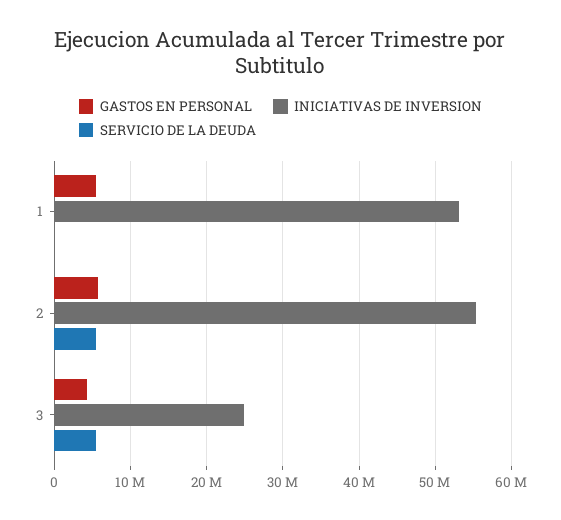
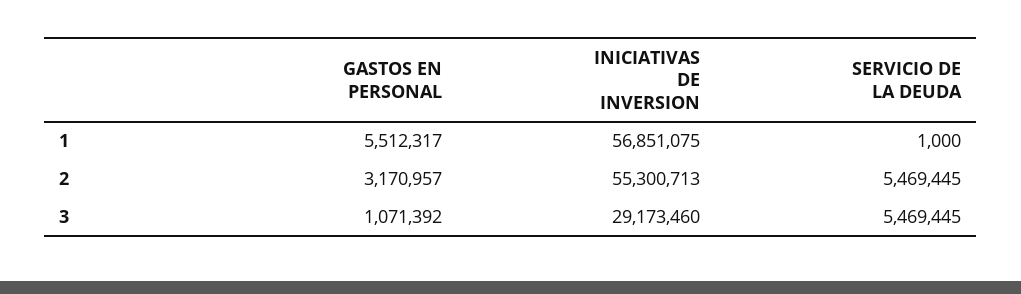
INICIATIVAS DE INVERSION, 1: 53000000 -> 56851075
GASTOS EN PERSONAL, 2: 6000000 -> 3170957
GASTOS EN PERSONAL, 3: 4000000 -> 1071392
INICIATIVAS DE INVERSION, 3: 25000000 -> 29173460

